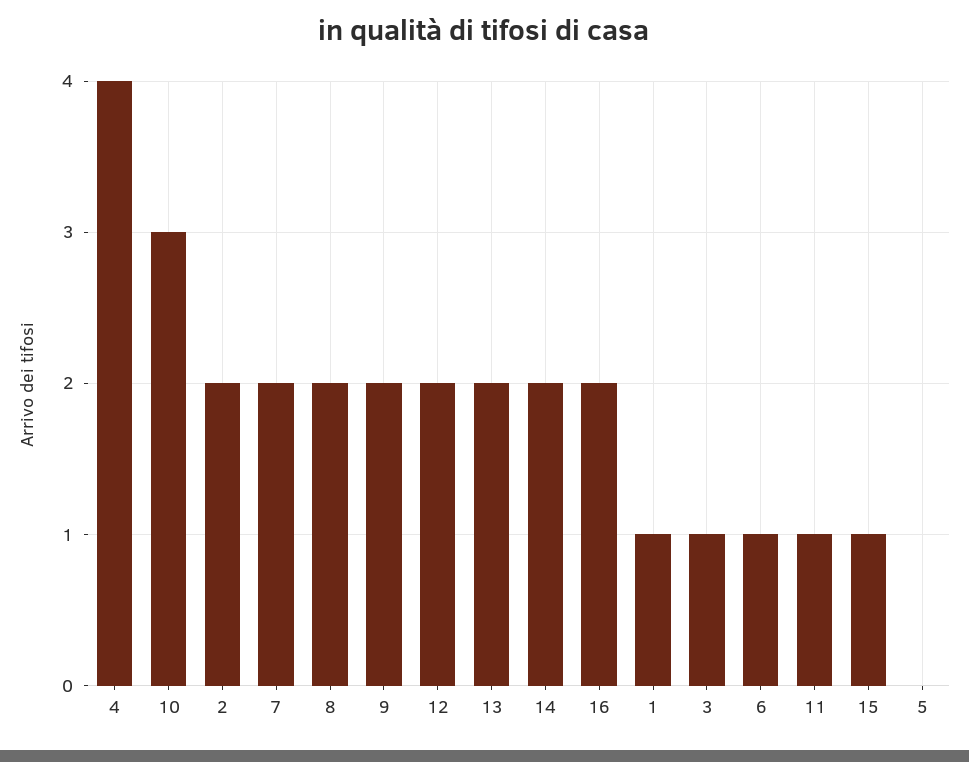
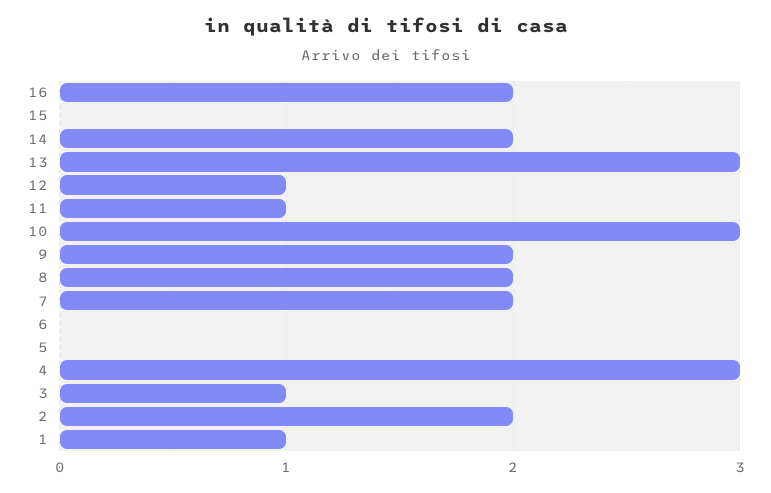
4: 4 -> 3
12: 2 -> 1
13: 2 -> 3
6: 1 -> 0
15: 1 -> 0

